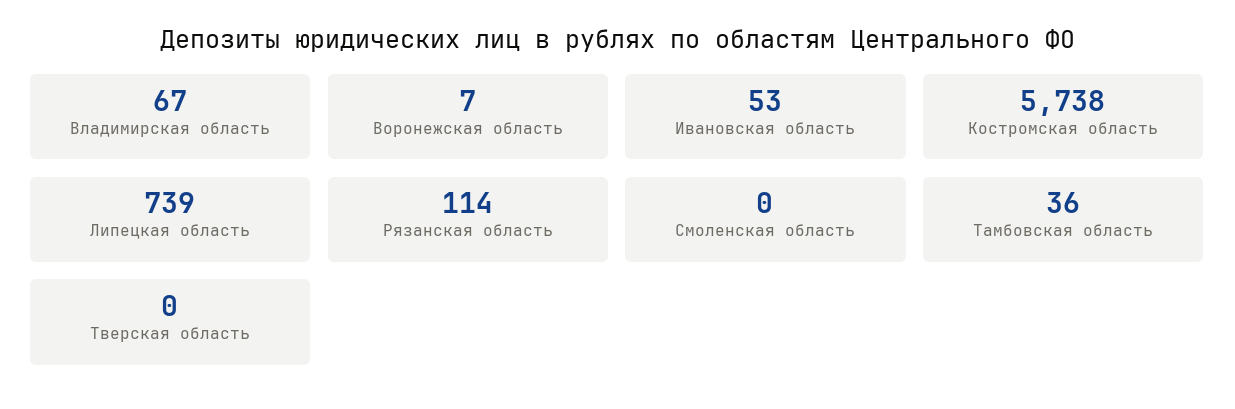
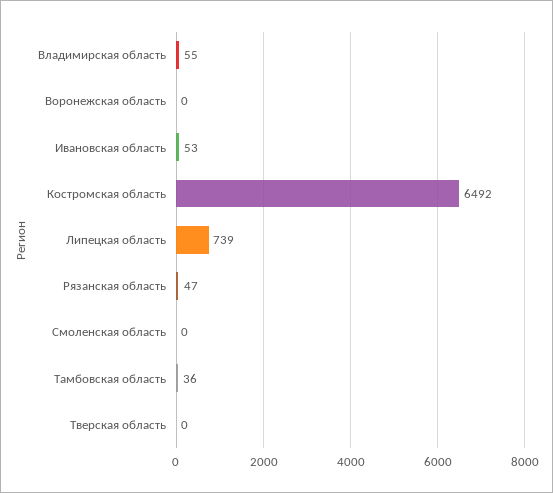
Владимирская область: 67 -> 55
Воронежская область: 7 -> 0
Костромская область: 5738 -> 6492
Рязанская область: 114 -> 47

